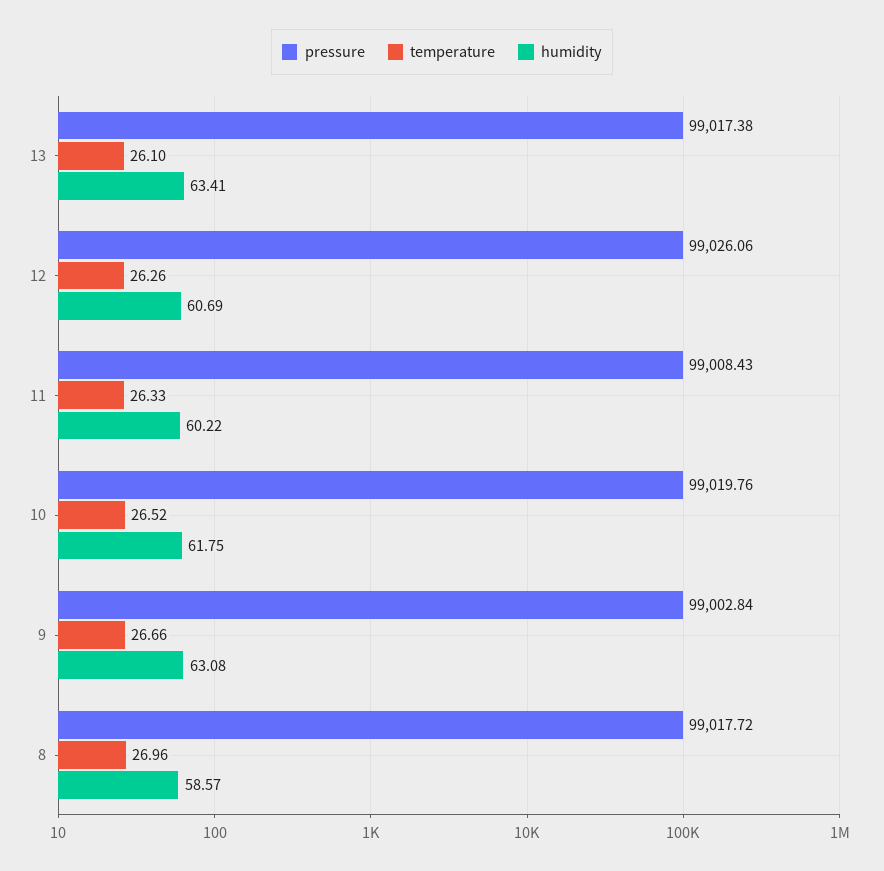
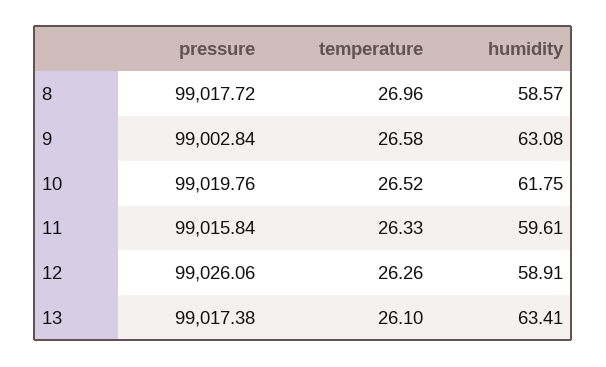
humidity, 12: 60.69 -> 58.91
pressure, 11: 99008.43 -> 99015.84
humidity, 11: 60.22 -> 59.61
temperature, 9: 26.66 -> 26.58

